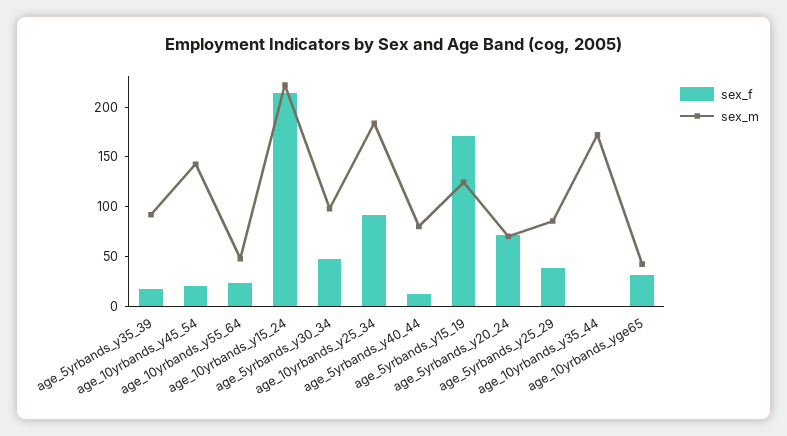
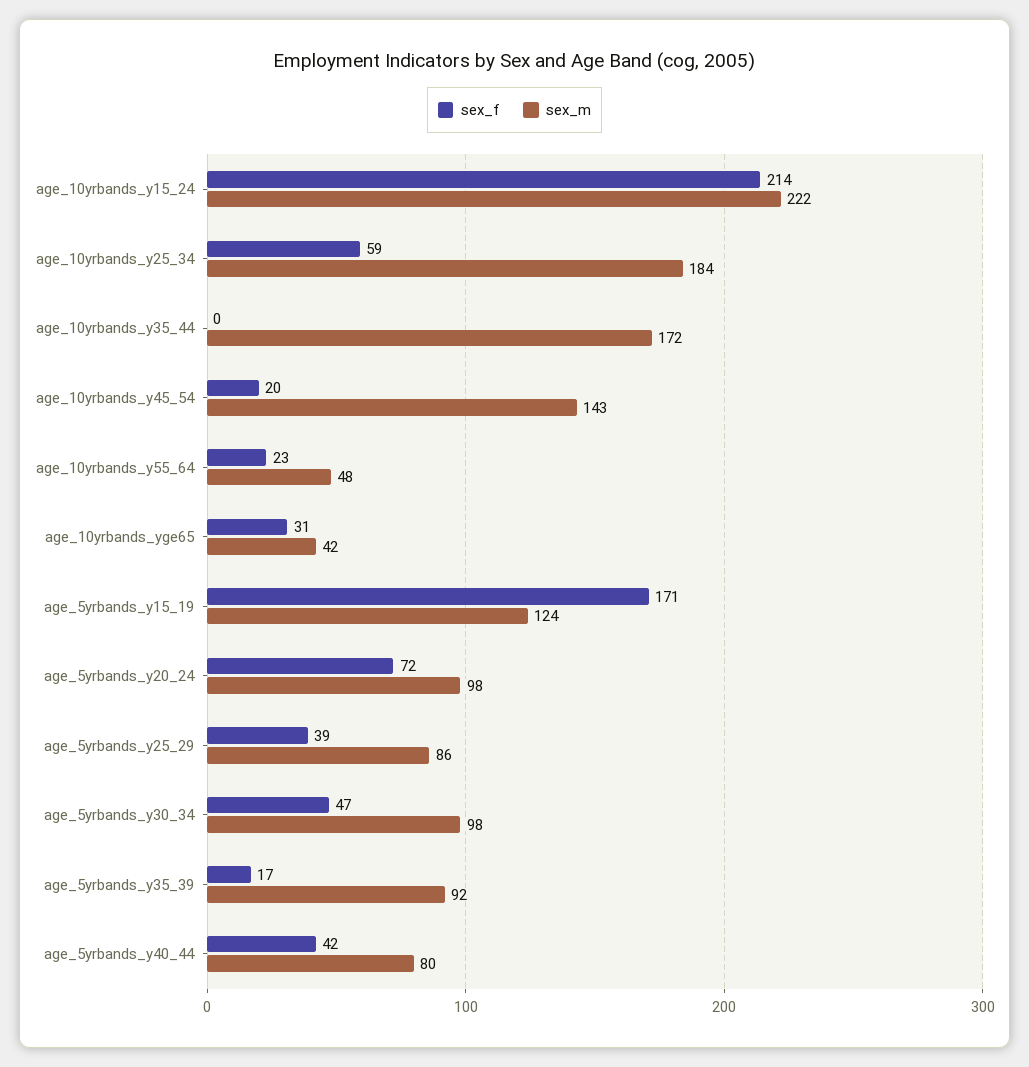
sex_f, age_10yrbands_y25_34: 90 -> 59
sex_f, age_5yrbands_y40_44: 10 -> 42
sex_m, age_5yrbands_y20_24: 70 -> 98

